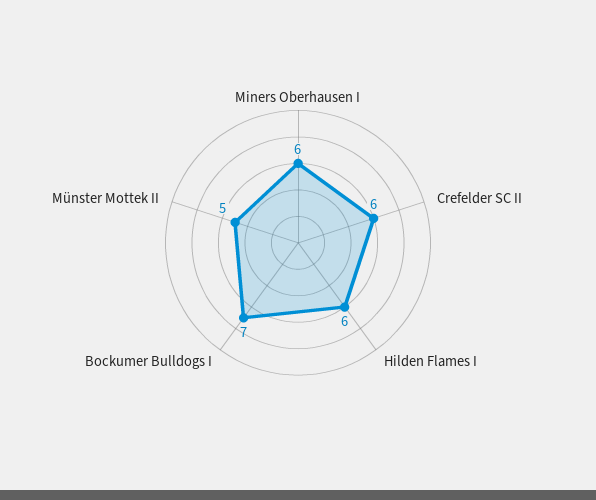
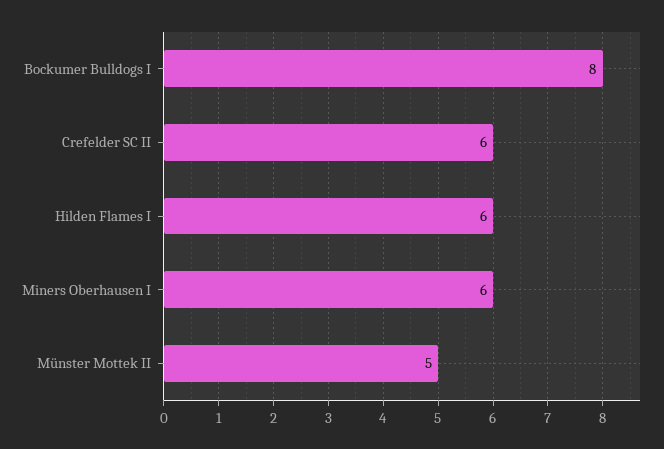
Bockumer Bulldogs I: 7 -> 8

